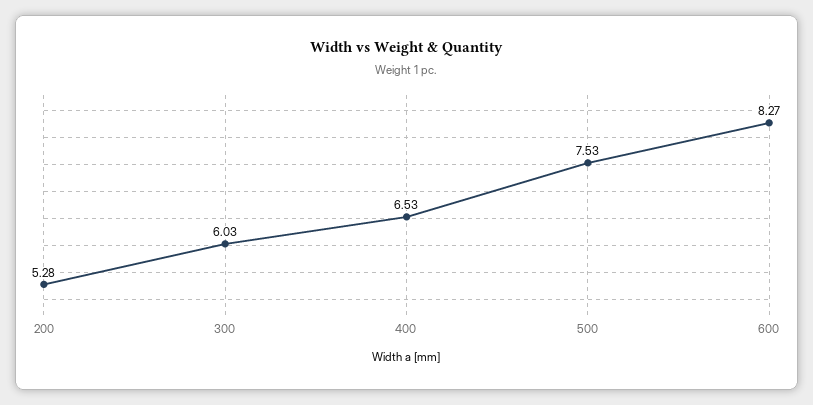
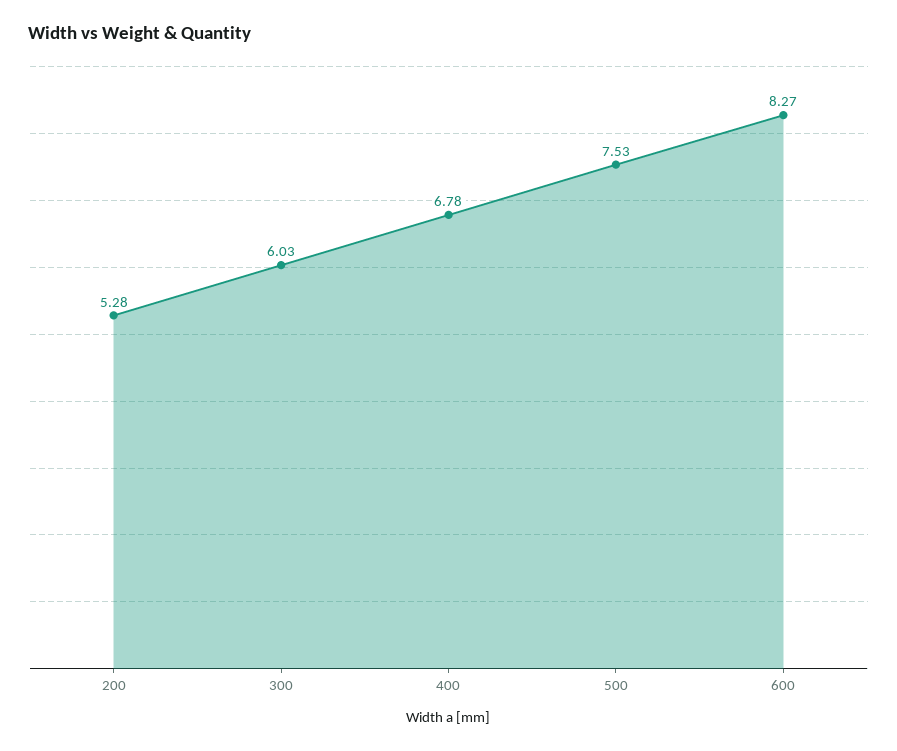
400: 6.53 -> 6.78

